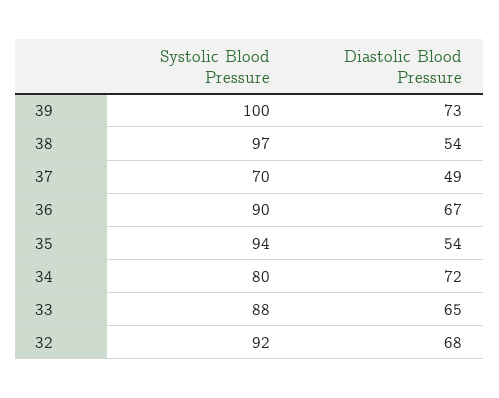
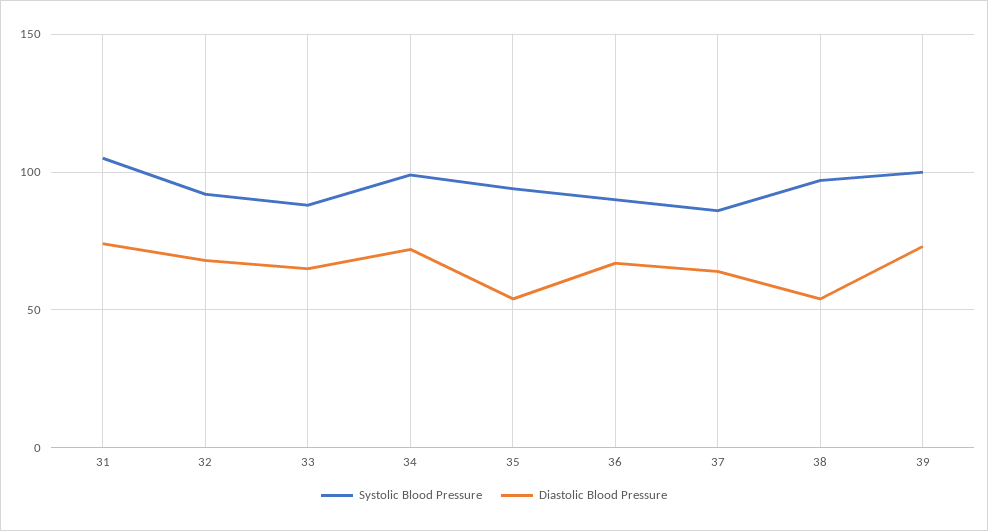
Systolic Blood Pressure, 37: 70 -> 85
Diastolic Blood Pressure, 37: 49 -> 65
Systolic Blood Pressure, 34: 80 -> 100
Systolic Blood Pressure, 31: none -> 105
Diastolic Blood Pressure, 31: none -> 75

